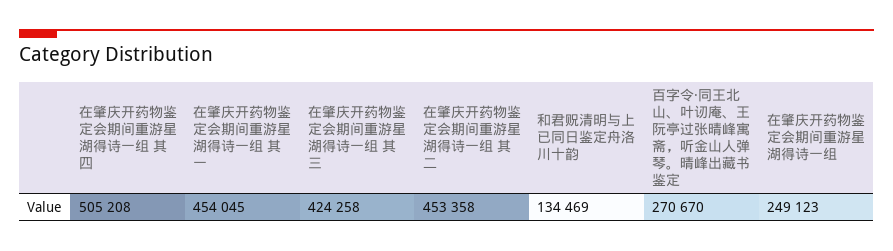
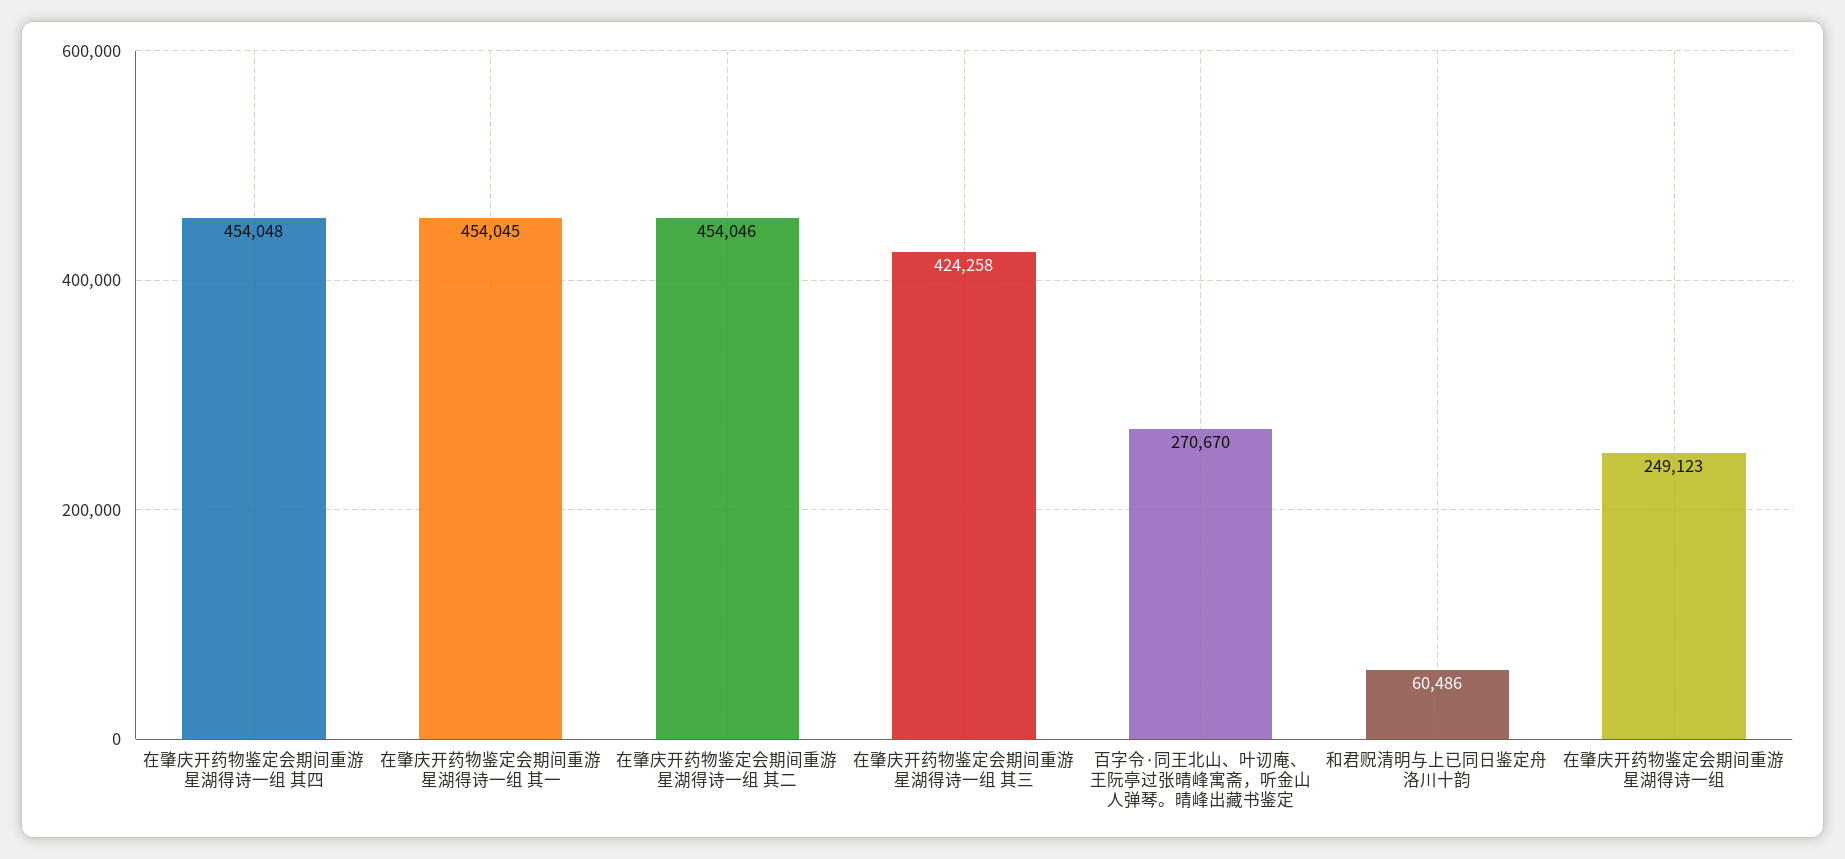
在肇庆开药物鉴定会期间重游星湖得诗一组 其四: 505208 -> 454048
在肇庆开药物鉴定会期间重游星湖得诗一组 其二: 453358 -> 454046
和君贶清明与上已同日鉴定舟洛川十韵: 134469 -> 60486

